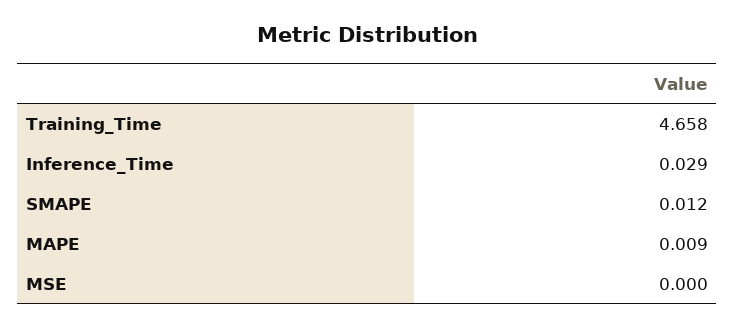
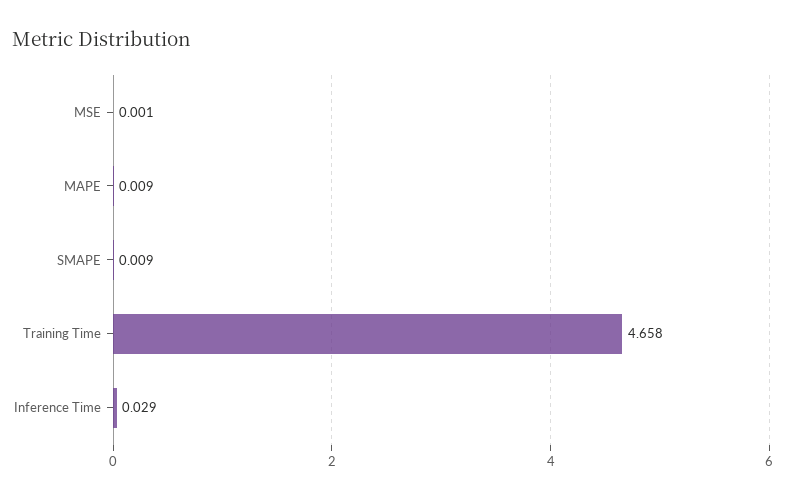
SMAPE: 0.012 -> 0.009
MSE: 0 -> 0.001

